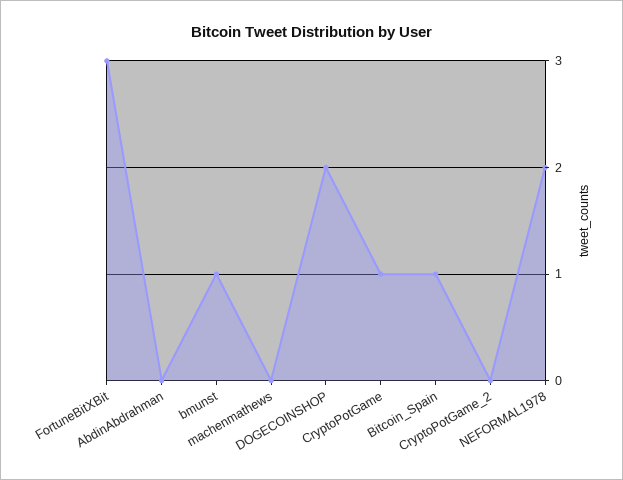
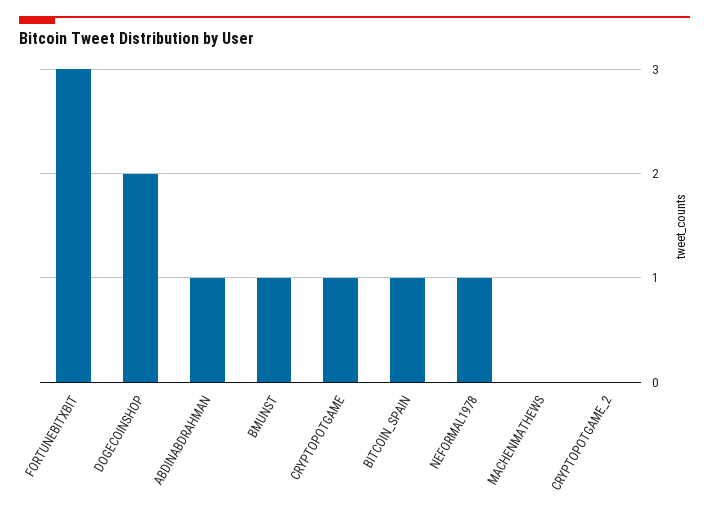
AbdinAbdrahman: 0 -> 1
NEFORMAL1978: 2 -> 1

